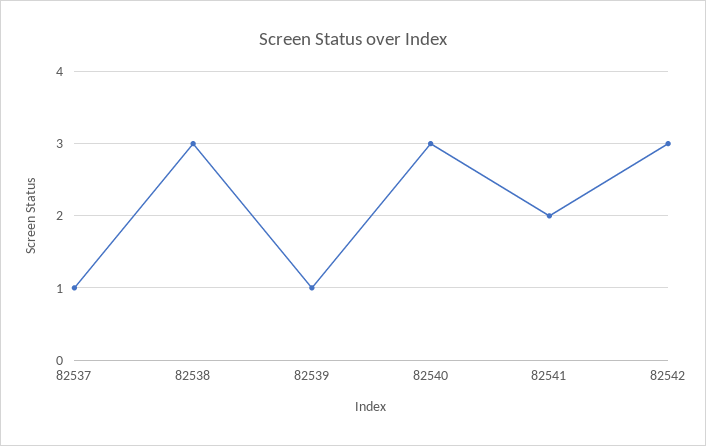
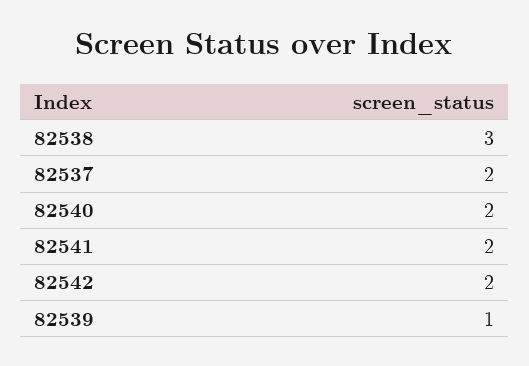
82537: 1 -> 2
82540: 3 -> 2
82542: 3 -> 2

